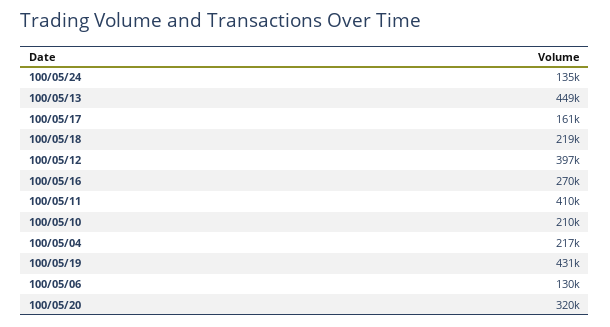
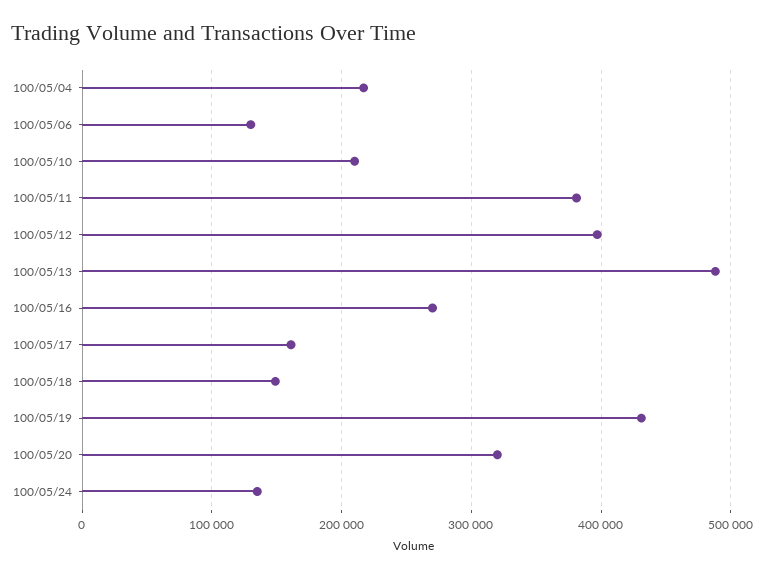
100/05/13: 449000 -> 490000
100/05/18: 219000 -> 150000
100/05/11: 410000 -> 380000

